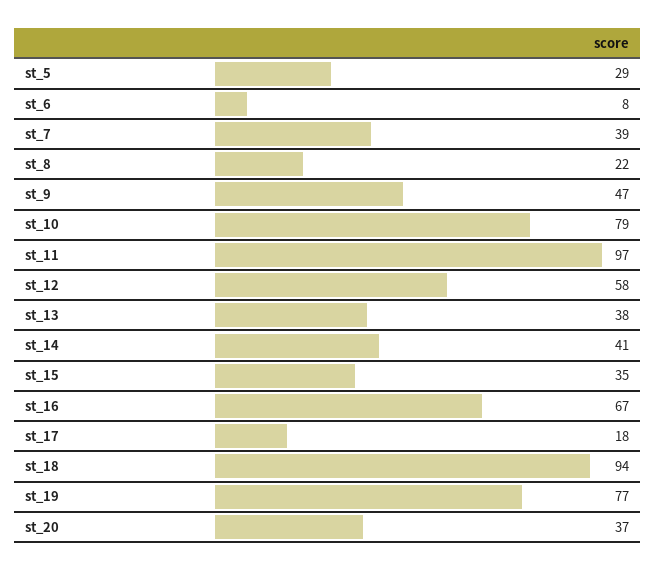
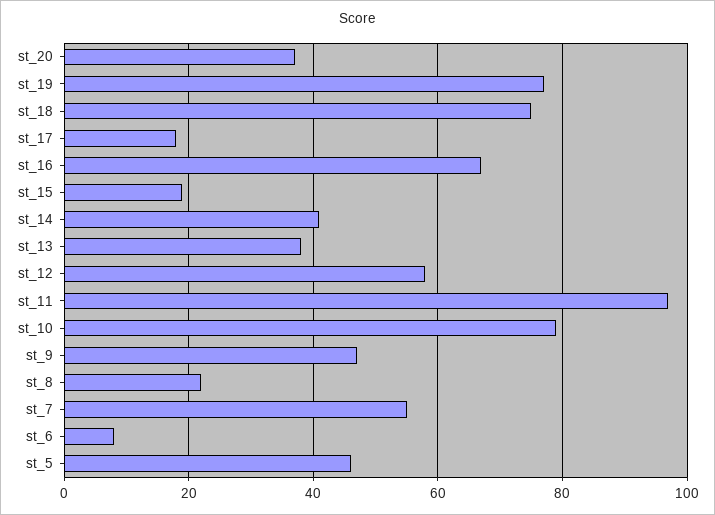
st_5: 29 -> 45
st_7: 39 -> 55
st_15: 35 -> 20
st_18: 94 -> 75

